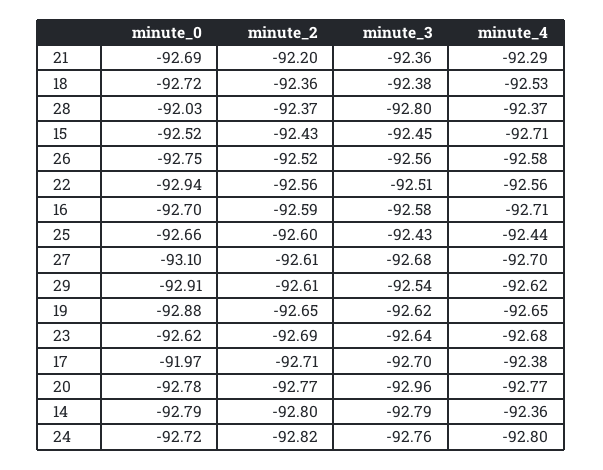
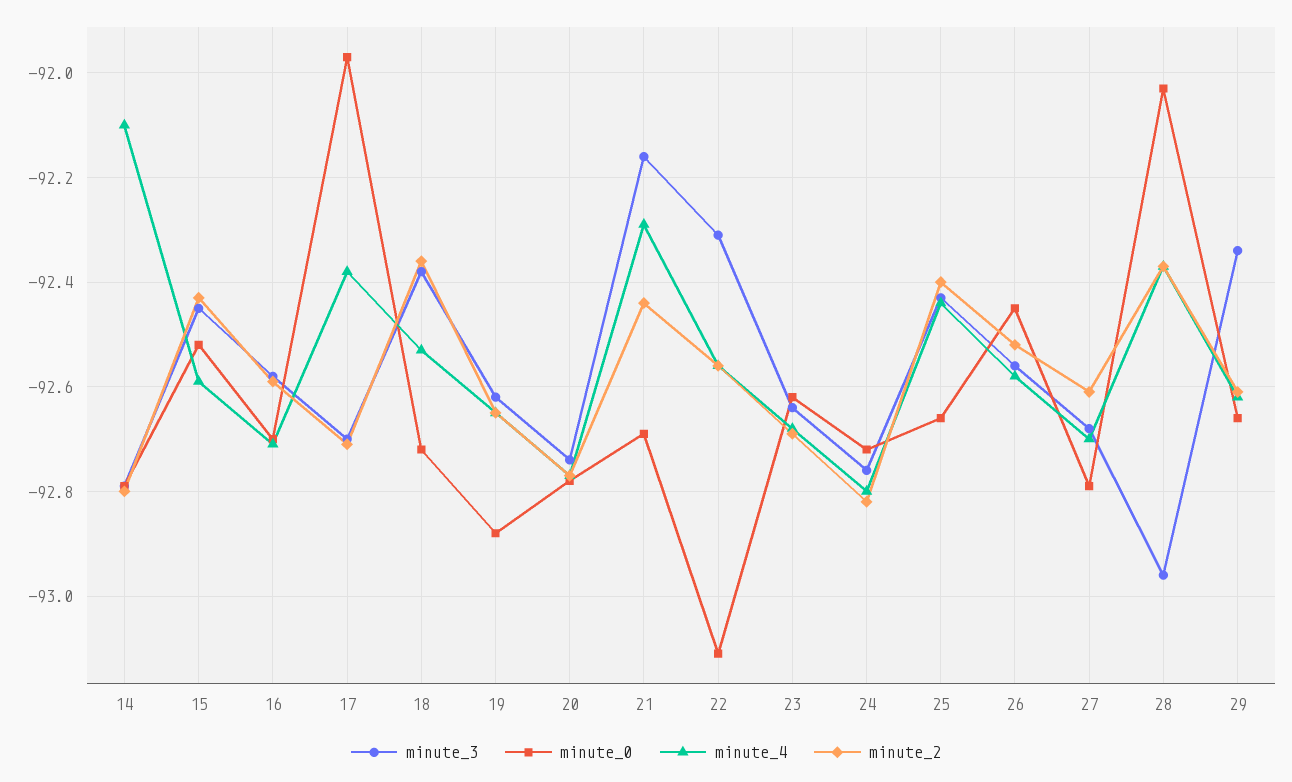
minute_2, 21: -92.2 -> -92.45
minute_3, 21: -92.36 -> -92.15
minute_3, 28: -92.8 -> -92.95
minute_4, 15: -92.71 -> -92.6
minute_0, 26: -92.75 -> -92.45
minute_0, 22: -92.94 -> -93.1
minute_3, 22: -92.51 -> -92.3
minute_2, 25: -92.6 -> -92.4
minute_0, 27: -93.1 -> -92.8
minute_0, 29: -92.91 -> -92.65
minute_3, 29: -92.54 -> -92.35
minute_3, 20: -92.96 -> -92.75
minute_4, 14: -92.36 -> -92.1

